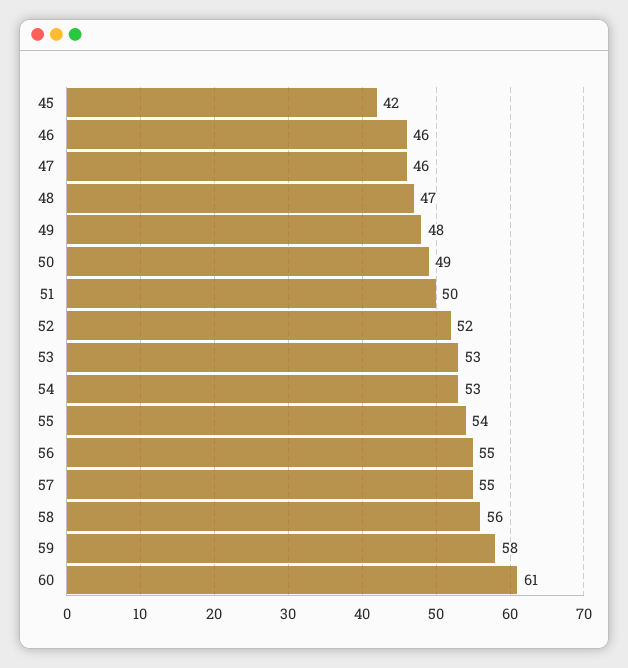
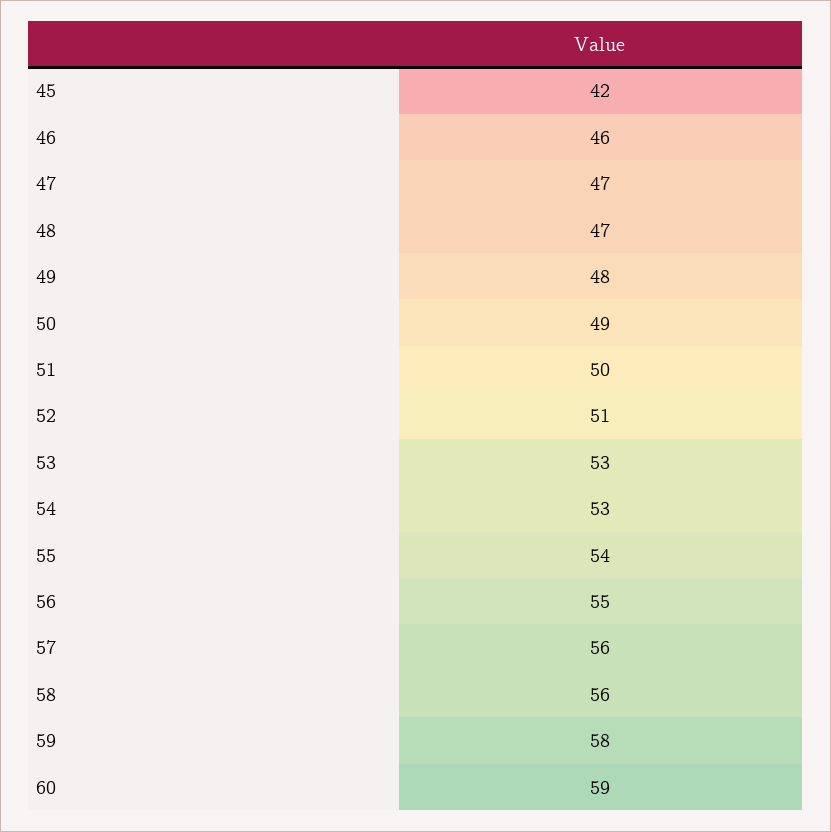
47: 46 -> 47
52: 52 -> 51
57: 55 -> 56
60: 61 -> 59

